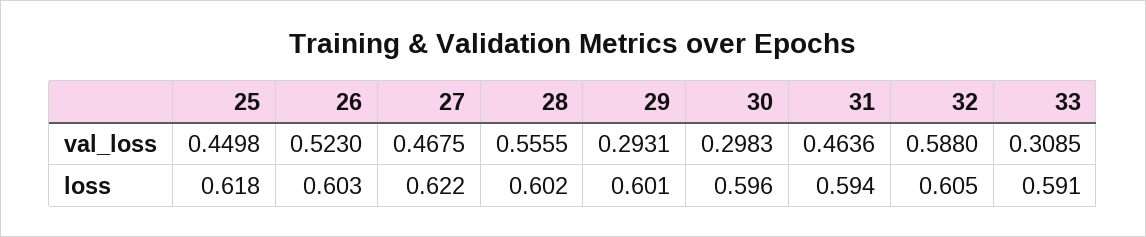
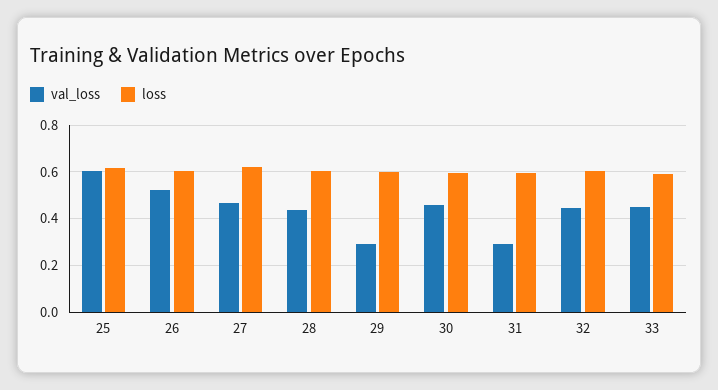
val_loss, 25: 0.4498 -> 0.6
val_loss, 28: 0.5555 -> 0.45
val_loss, 30: 0.2983 -> 0.45
val_loss, 31: 0.4636 -> 0.3
val_loss, 32: 0.588 -> 0.45
val_loss, 33: 0.3085 -> 0.45

